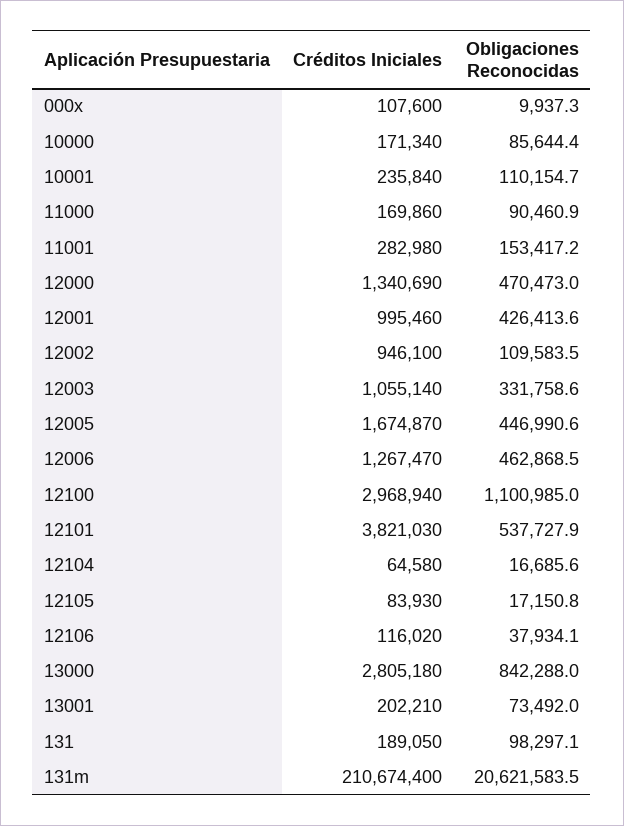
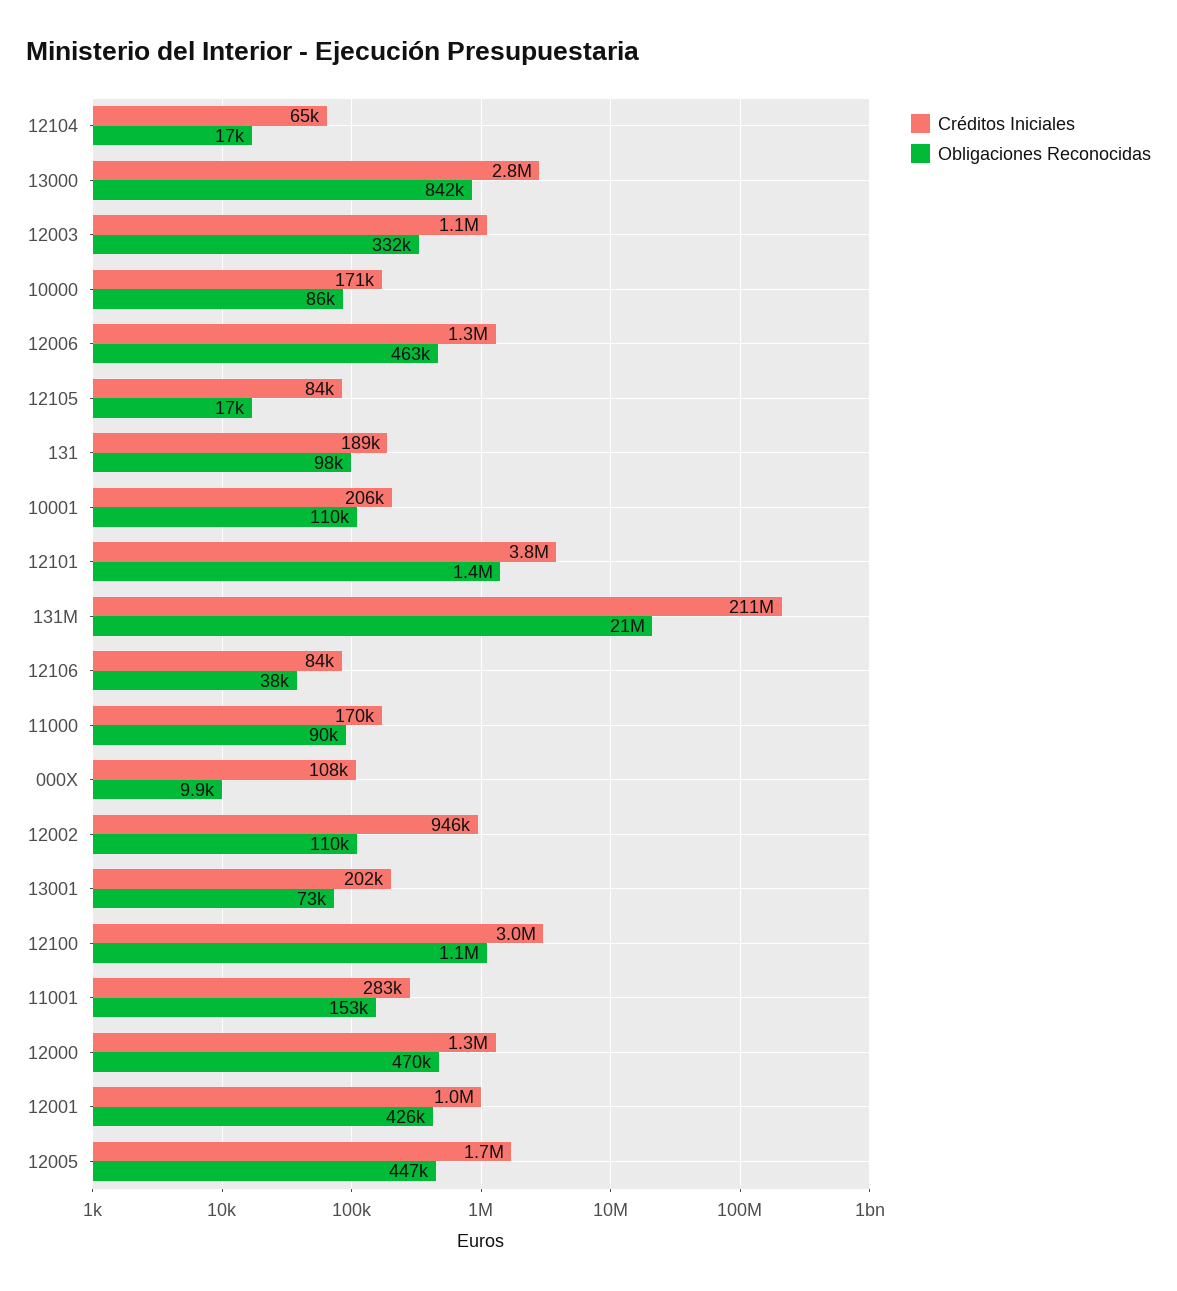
Créditos Iniciales, 10001: 235840 -> 206000
Obligaciones Reconocidas, 12101: 537727.9 -> 1400000
Créditos Iniciales, 12106: 116020 -> 84000

